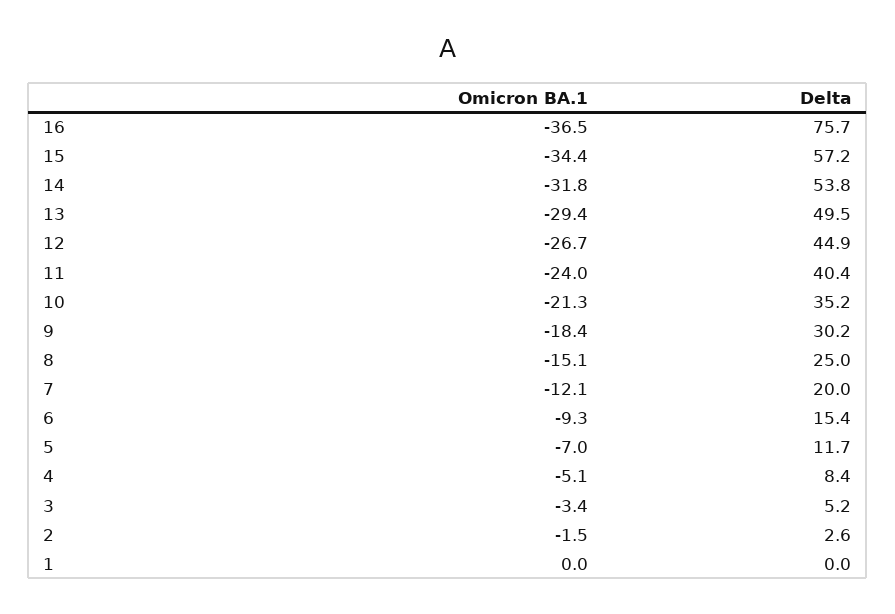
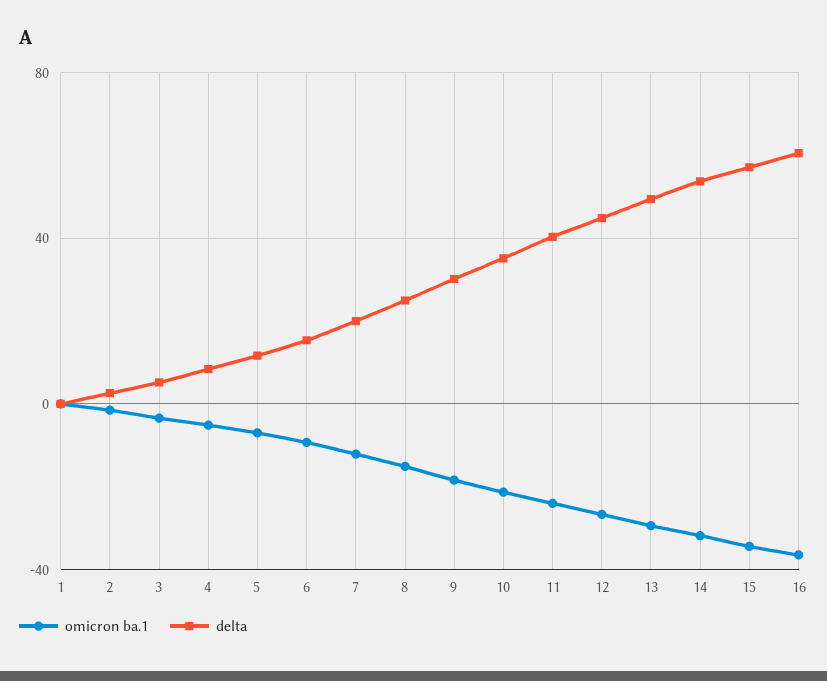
Delta, 16: 75.7 -> 60

